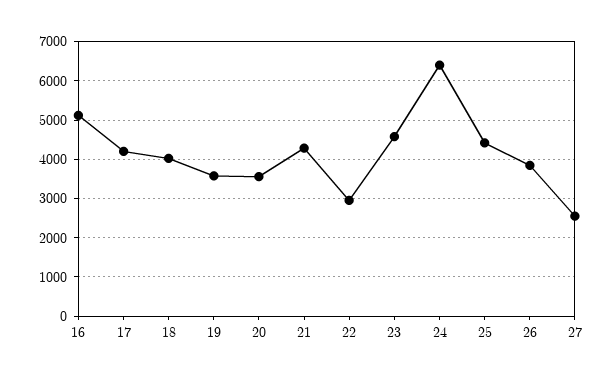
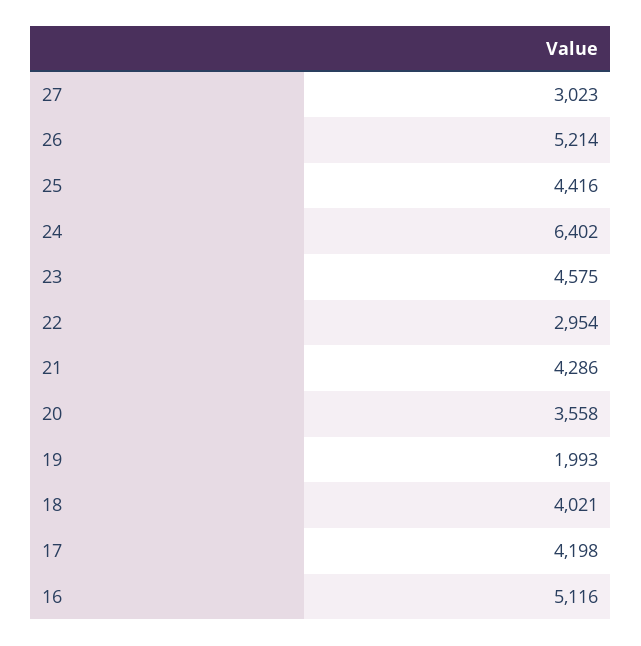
19: 3600 -> 1993
26: 3800 -> 5214
27: 2600 -> 3023

